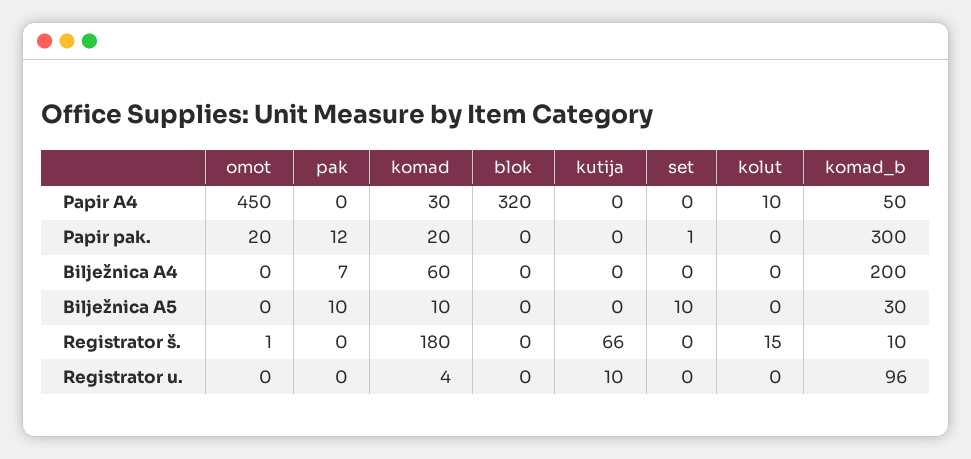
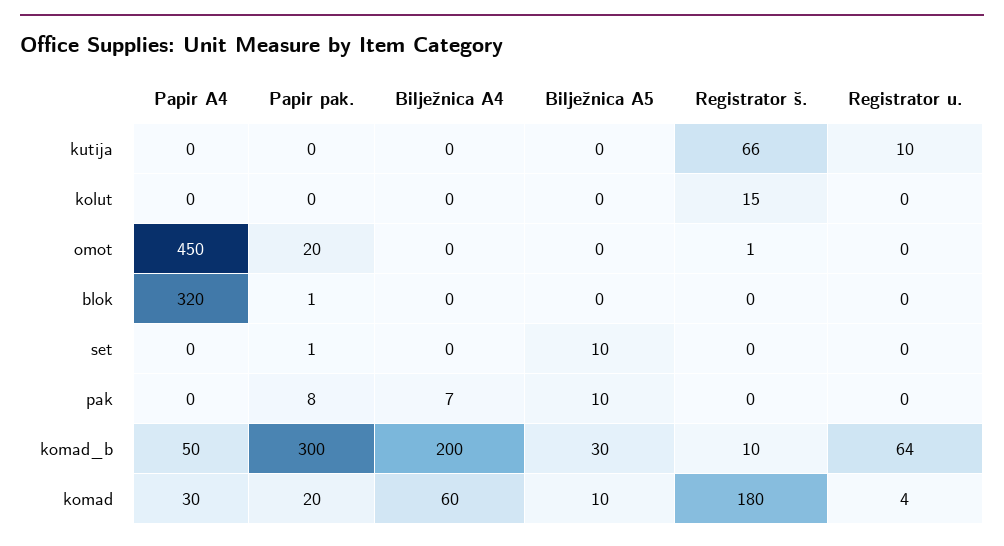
kolut, Papir A4: 10 -> 0
pak, Papir pak.: 12 -> 8
blok, Papir pak.: 0 -> 1
komad_b, Registrator u.: 96 -> 64

